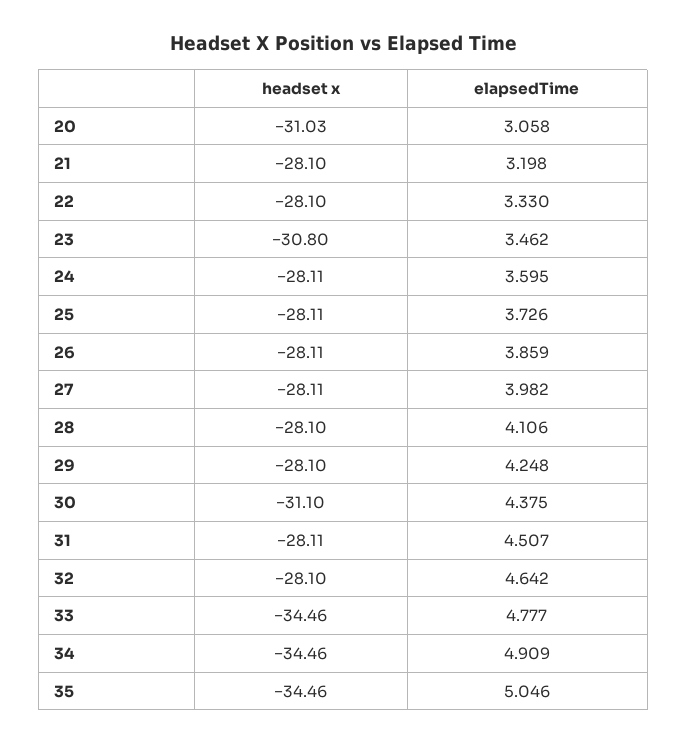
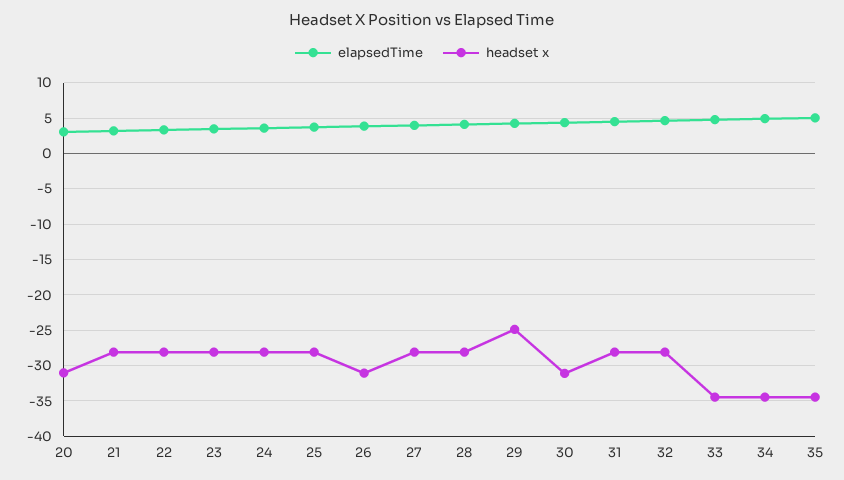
headset x, 23: -30.8 -> -28
headset x, 26: -28.11 -> -31
headset x, 29: -28.1 -> -25

